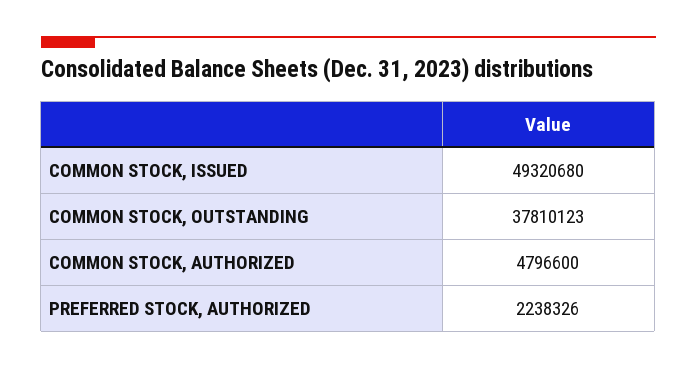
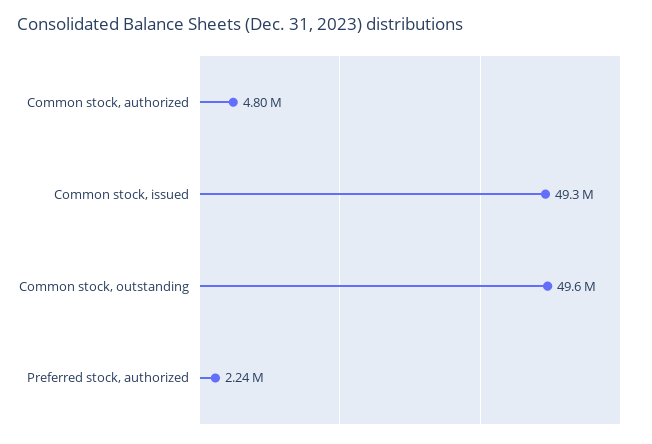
COMMON STOCK, OUTSTANDING: 37810123 -> 49600000

